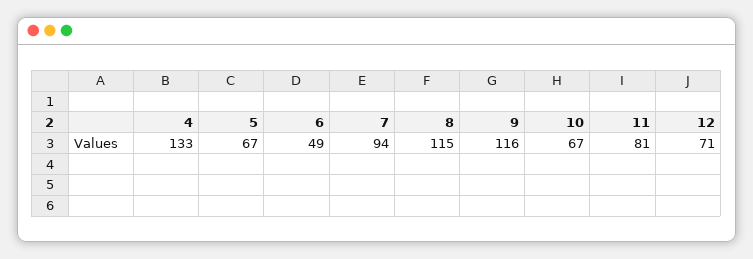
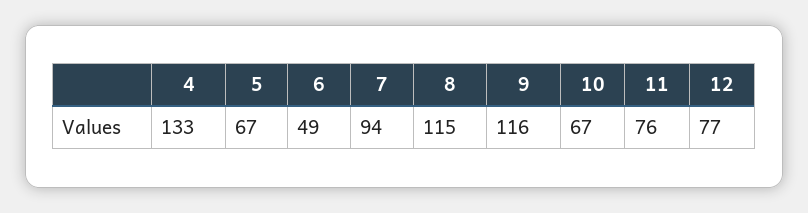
11: 81 -> 76
12: 71 -> 77

